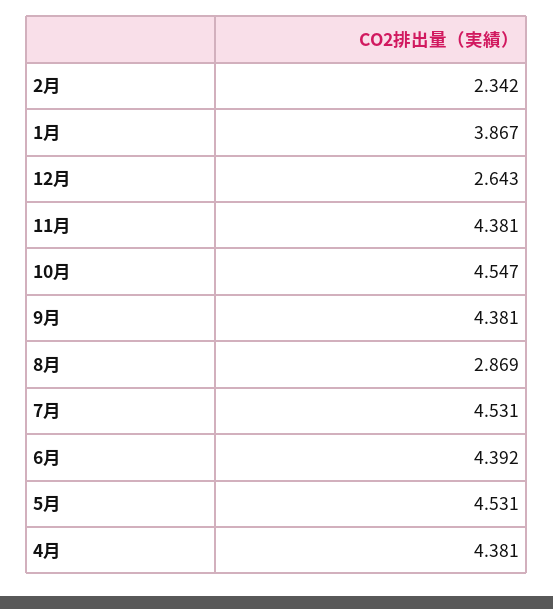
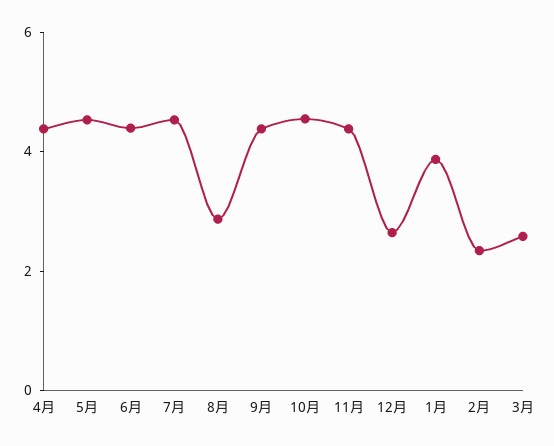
3月: none -> 2.5

